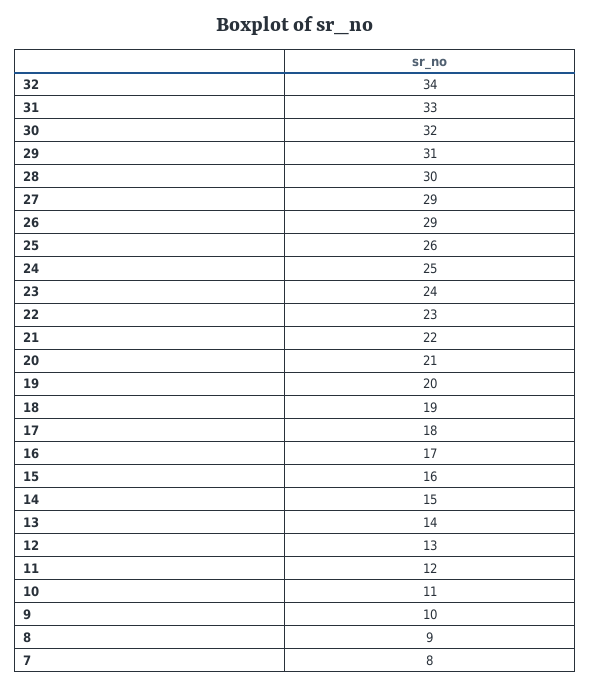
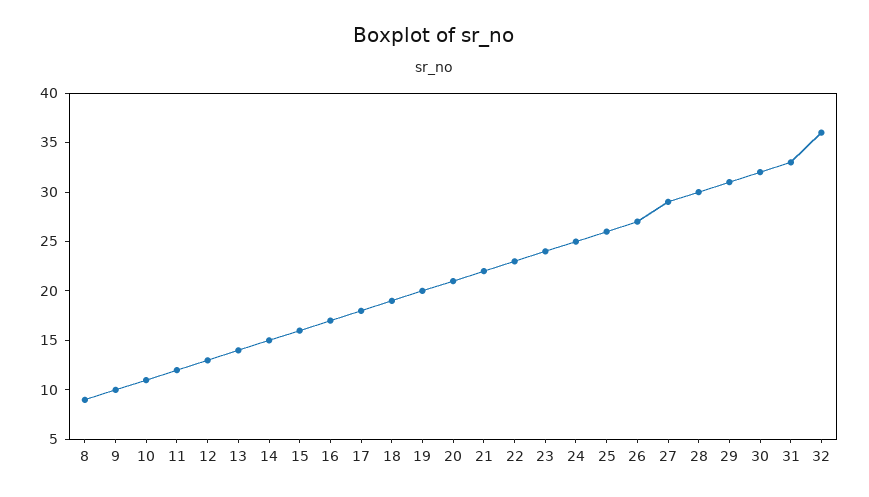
32: 34 -> 36
26: 29 -> 27
7: 8 -> none

